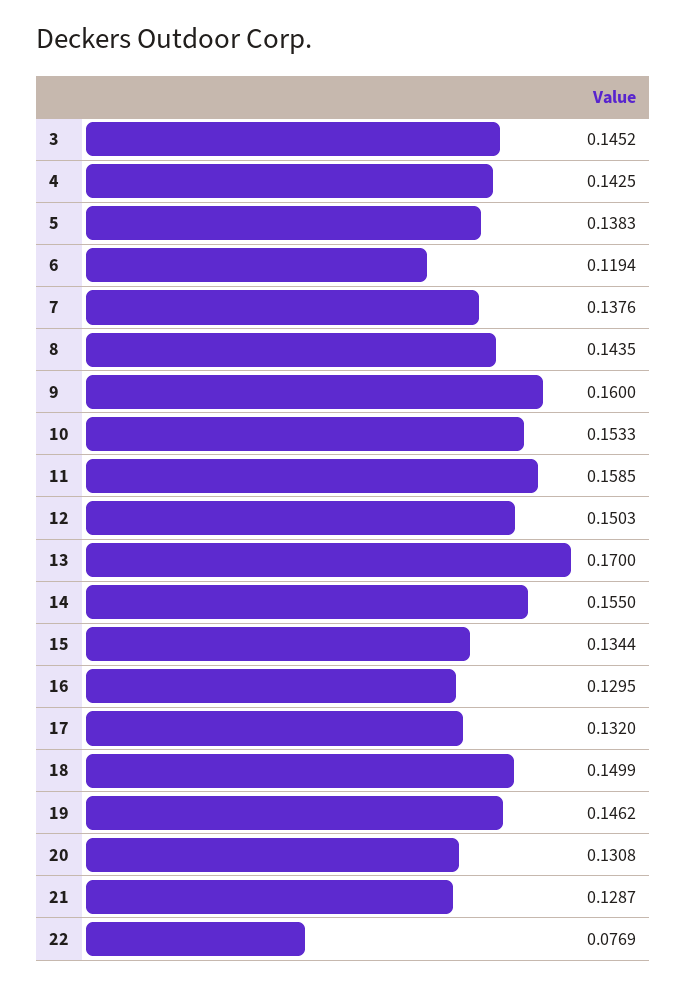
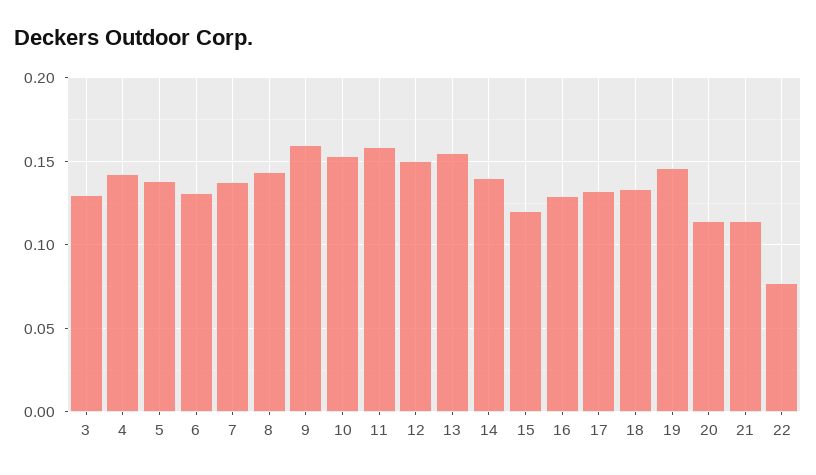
3: 0.1452 -> 0.13
6: 0.1194 -> 0.13
13: 0.17 -> 0.155
14: 0.155 -> 0.14
15: 0.1344 -> 0.12
18: 0.1499 -> 0.135
20: 0.1308 -> 0.115
21: 0.1287 -> 0.115

